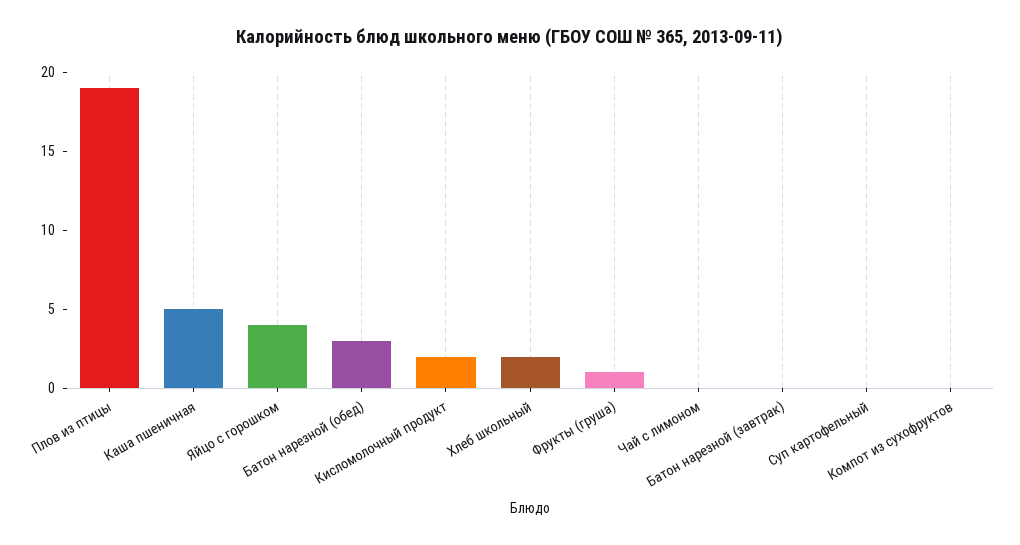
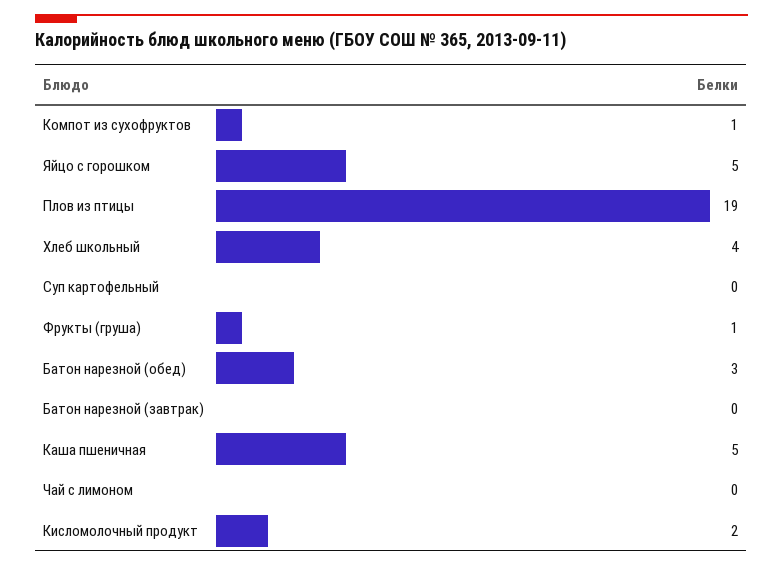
Яйцо с горошком: 4 -> 5
Хлеб школьный: 2 -> 4
Компот из сухофруктов: 0 -> 1

